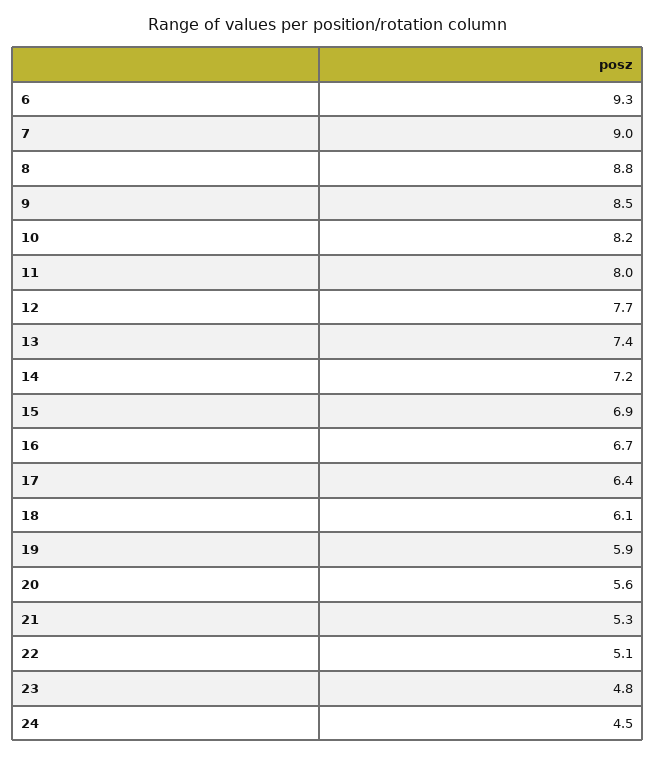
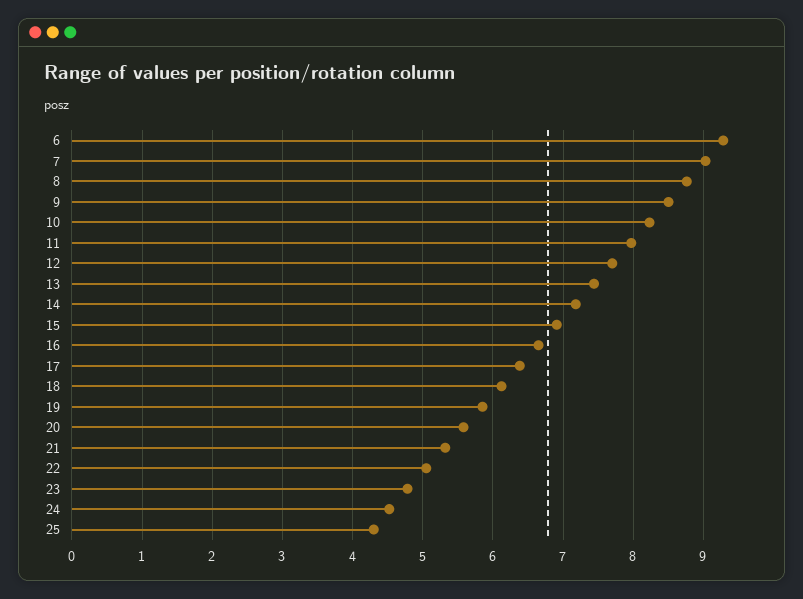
25: none -> 4.3

